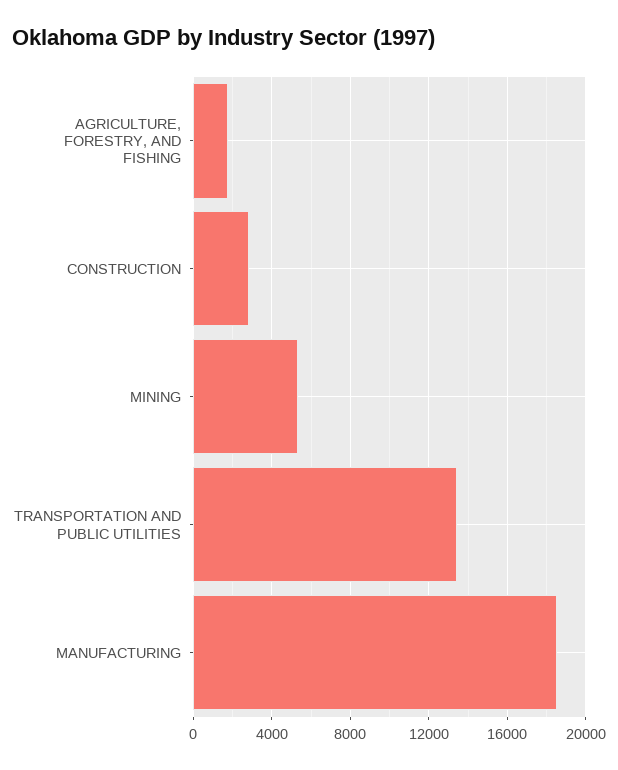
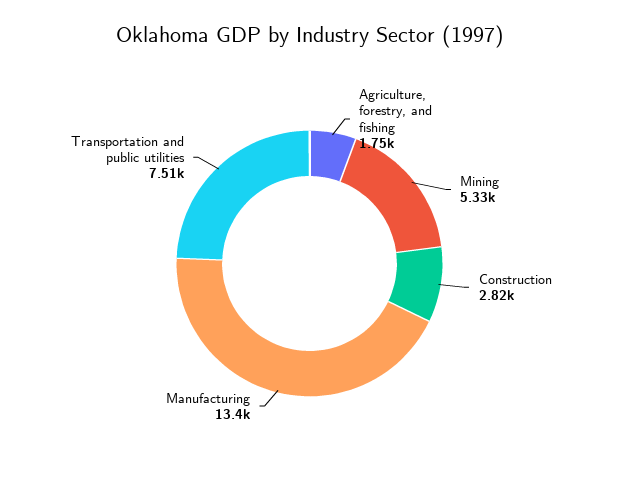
TRANSPORTATION AND PUBLIC UTILITIES: 13500 -> 7510
MANUFACTURING: 18500 -> 13400

